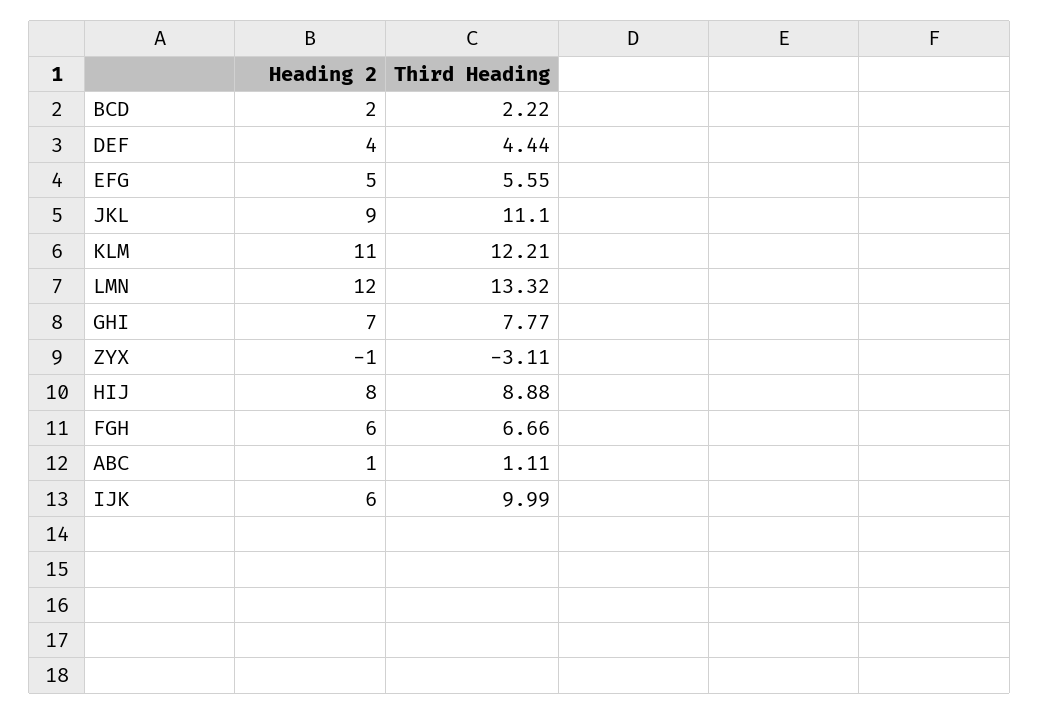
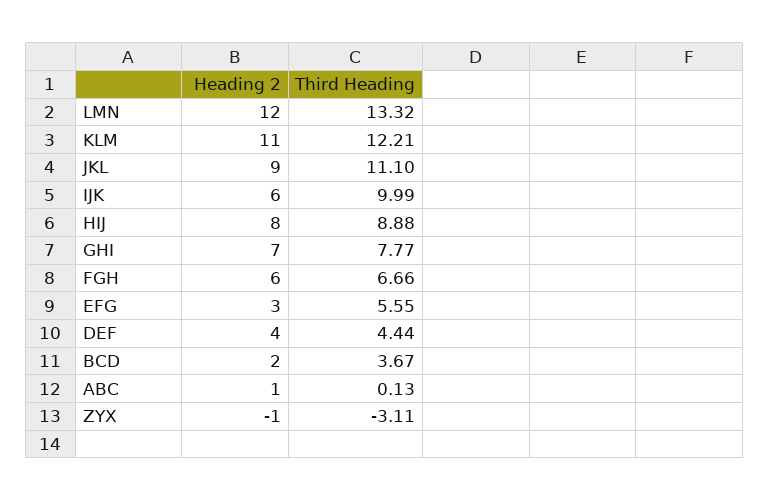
Third Heading, BCD: 2.22 -> 3.67
Heading 2, EFG: 5 -> 3
Third Heading, ABC: 1.11 -> 0.13

